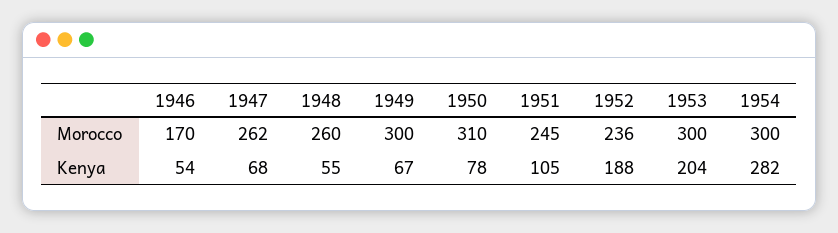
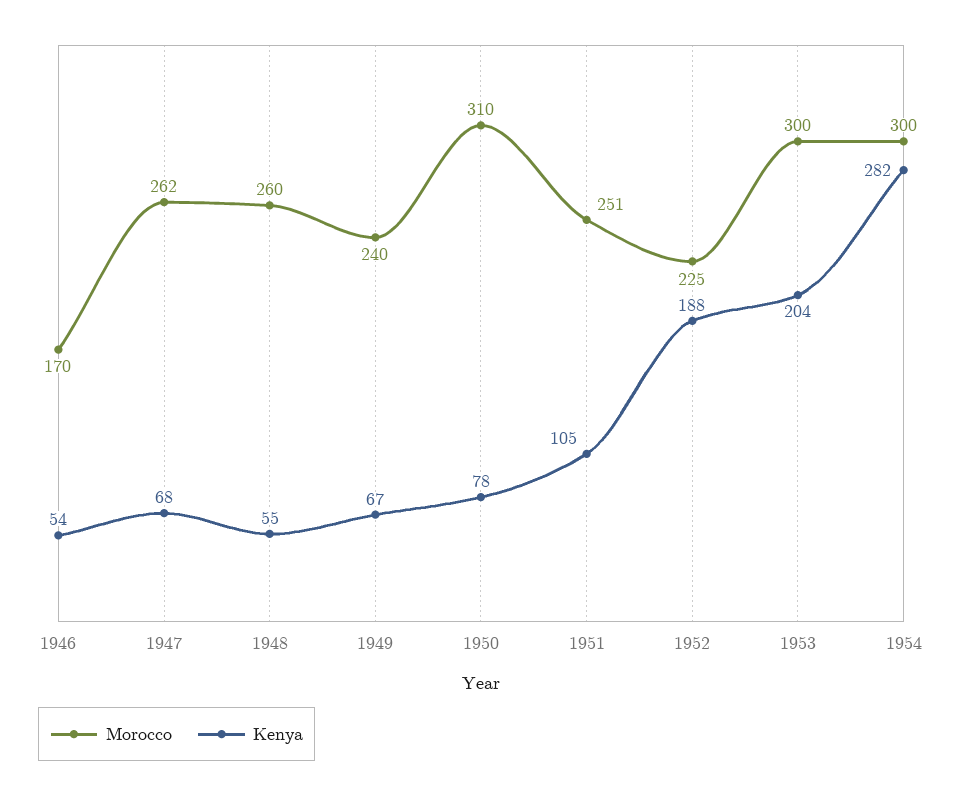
Morocco, 1949: 300 -> 240
Morocco, 1951: 245 -> 251
Morocco, 1952: 236 -> 225

